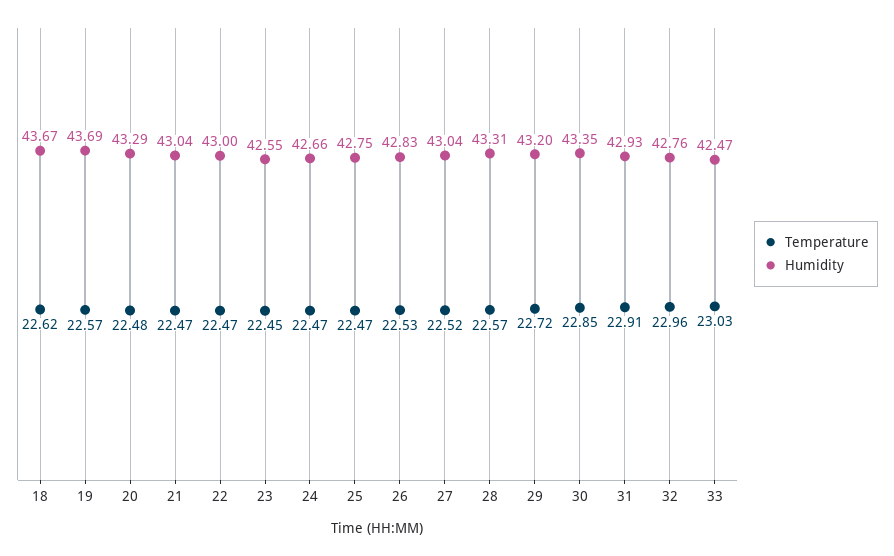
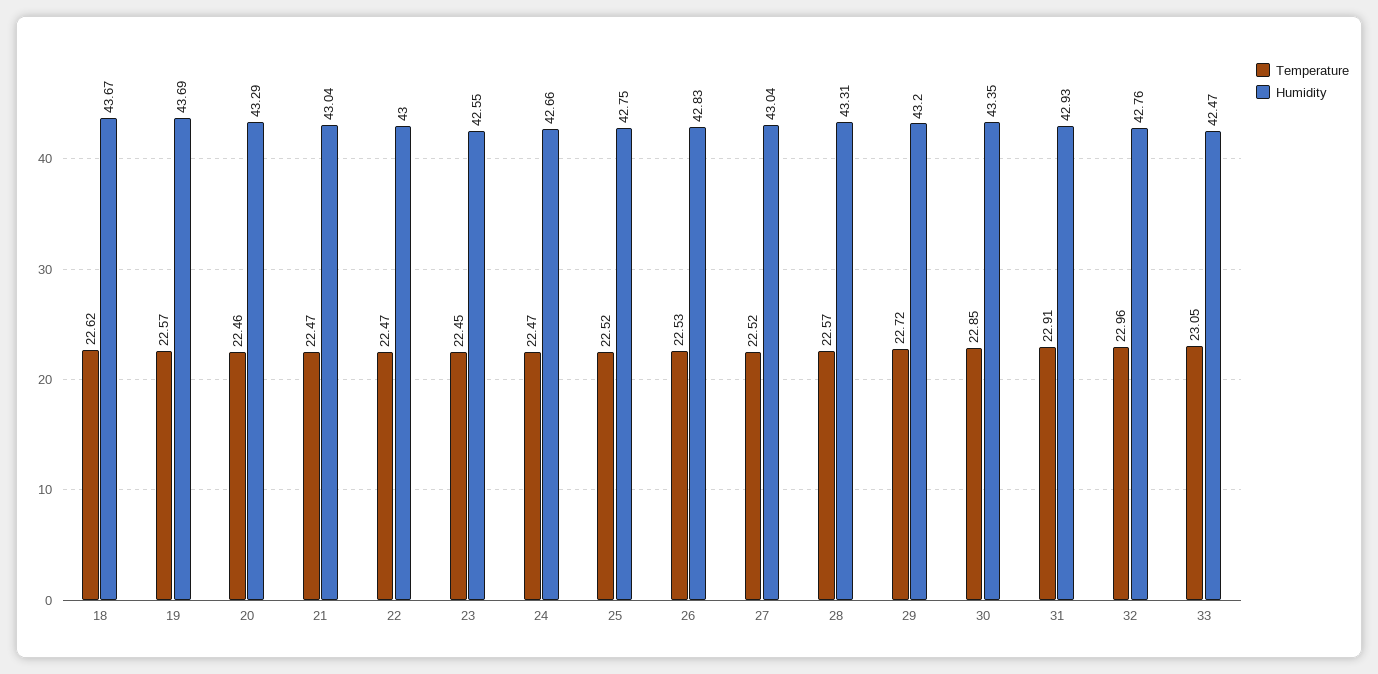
Temperature, 20: 22.48 -> 22.46
Temperature, 25: 22.47 -> 22.52
Temperature, 33: 23.03 -> 23.05

